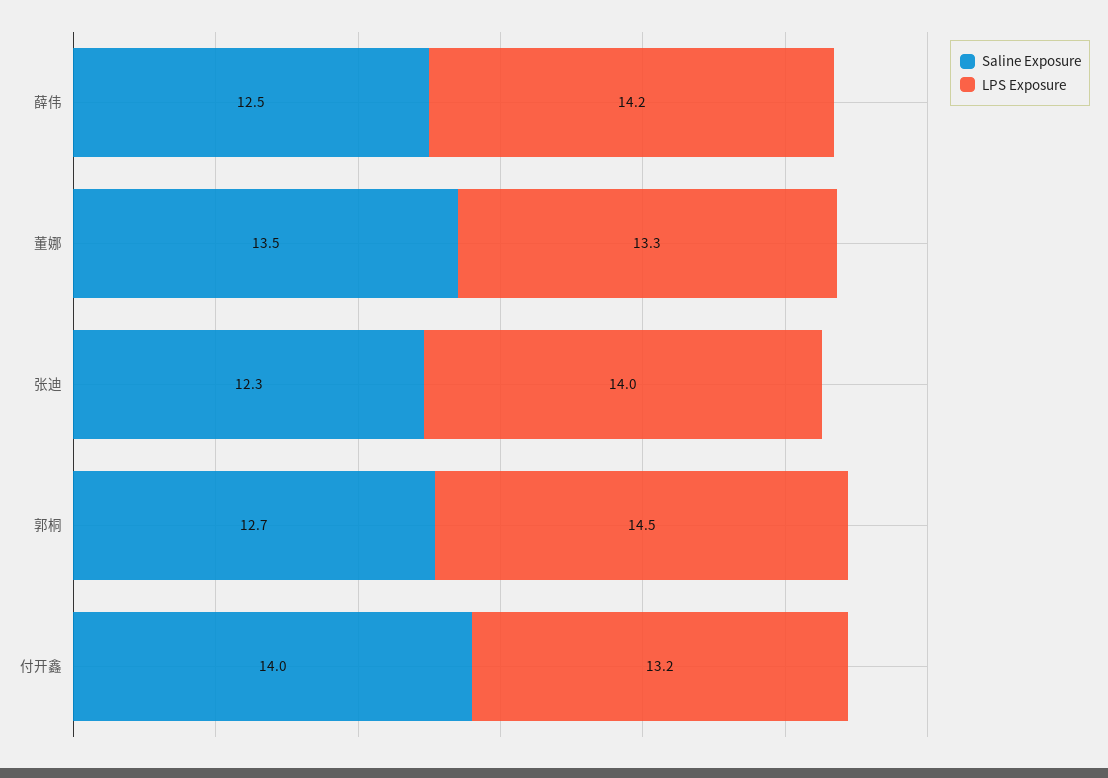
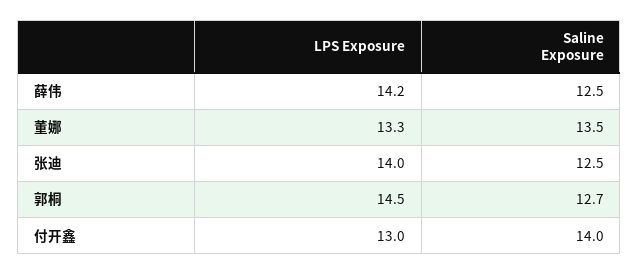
Saline Exposure, 张迪: 12.3 -> 12.5
LPS Exposure, 付开鑫: 13.2 -> 13

